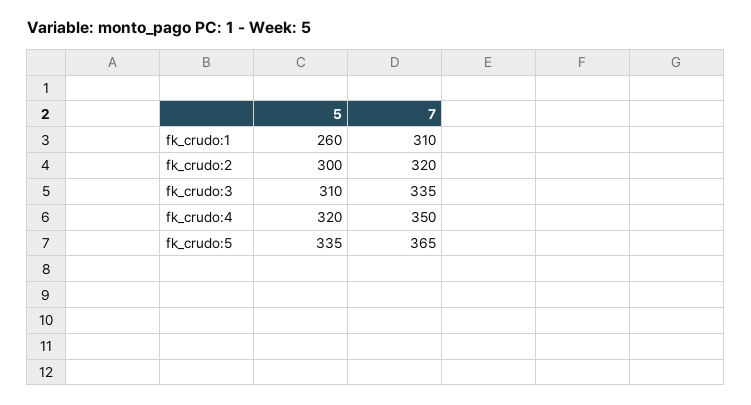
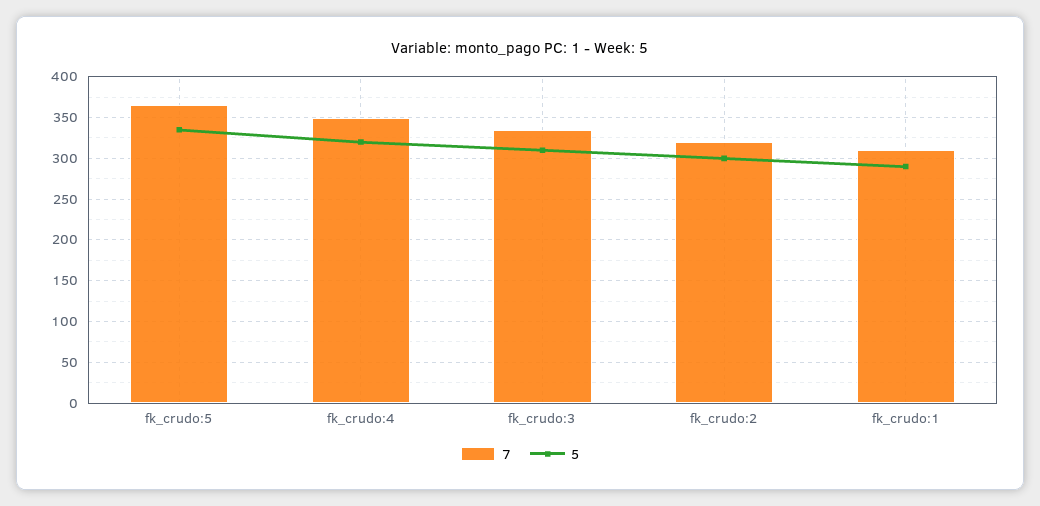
5, fk_crudo:1: 260 -> 290

